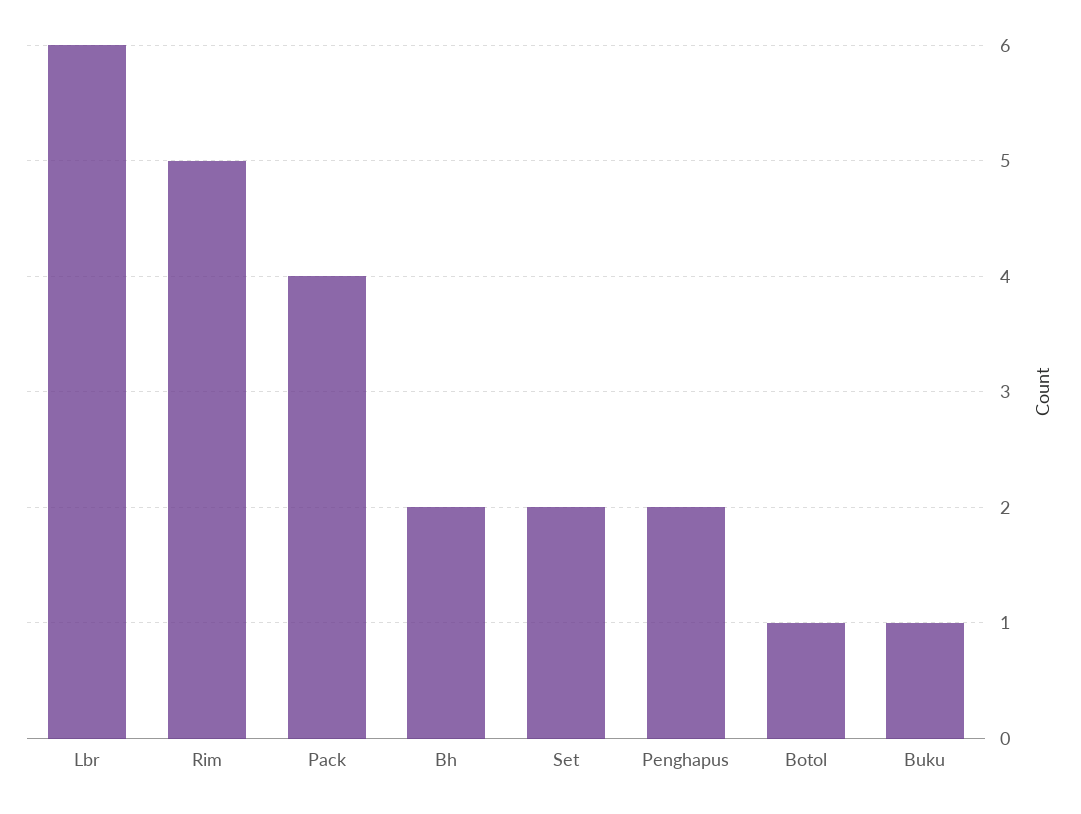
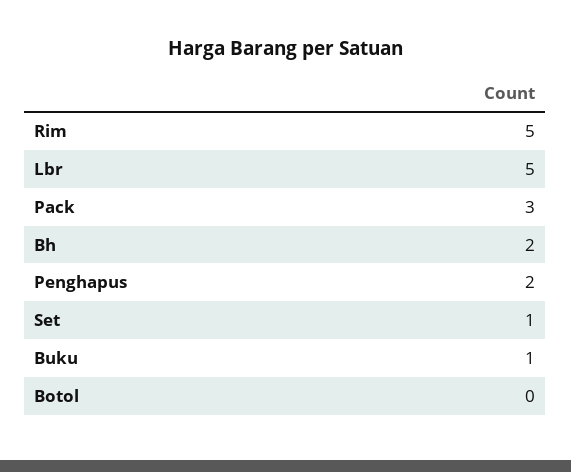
Lbr: 6 -> 5
Pack: 4 -> 3
Set: 2 -> 1
Botol: 1 -> 0

